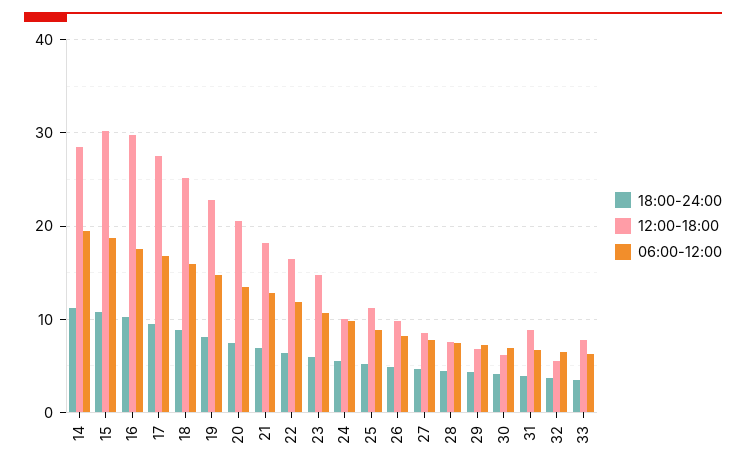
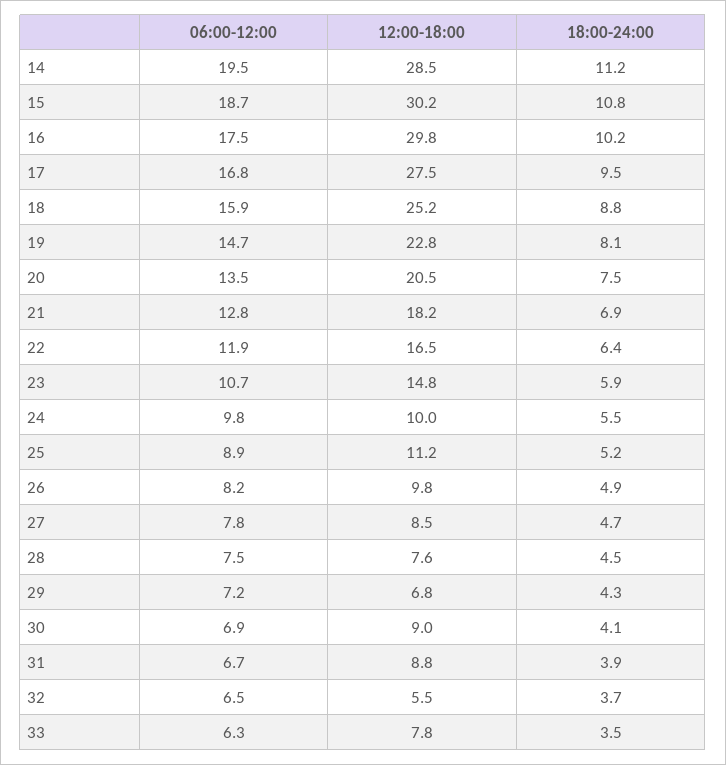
12:00-18:00, 30: 6 -> 9

